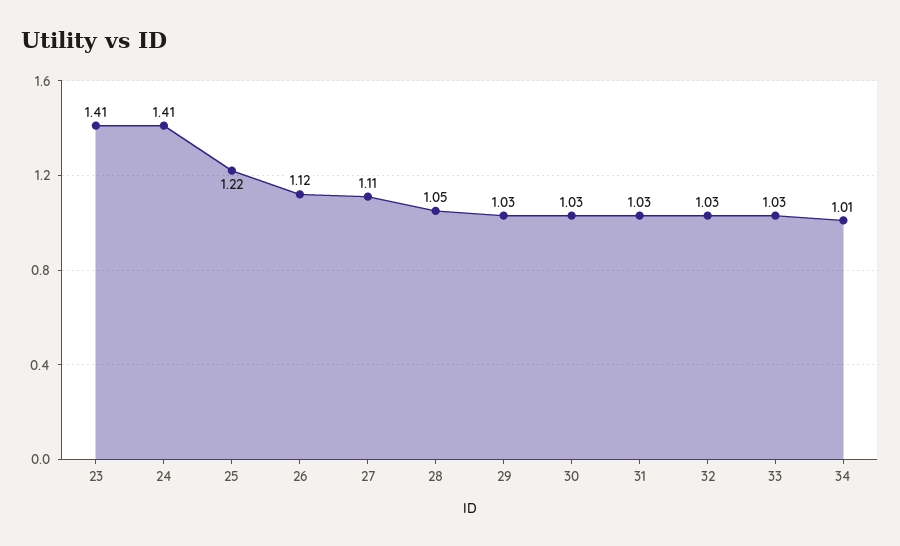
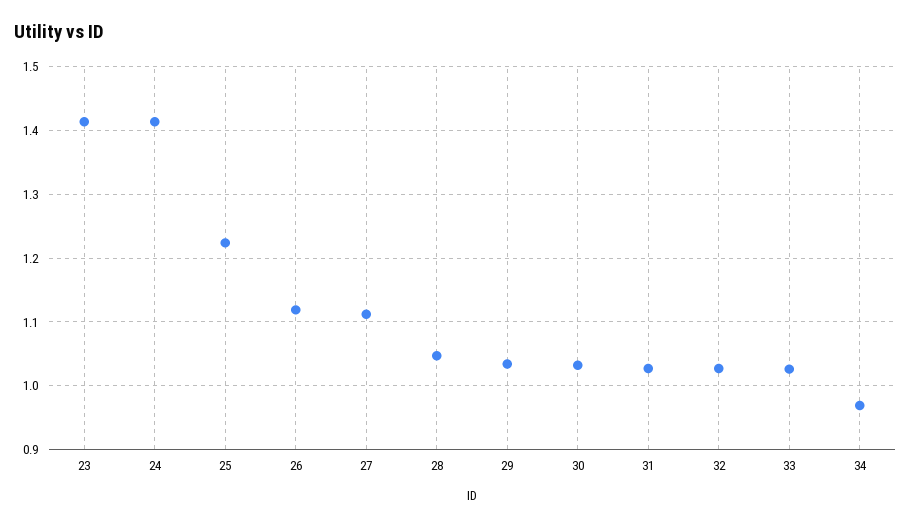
34: 1.01 -> 0.97

